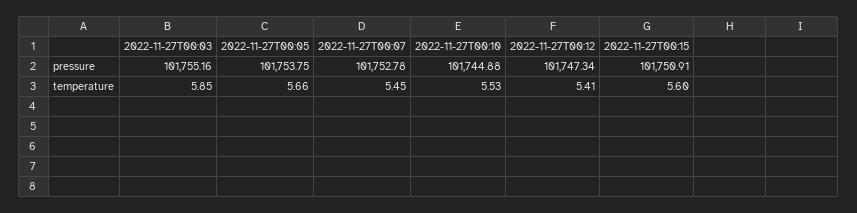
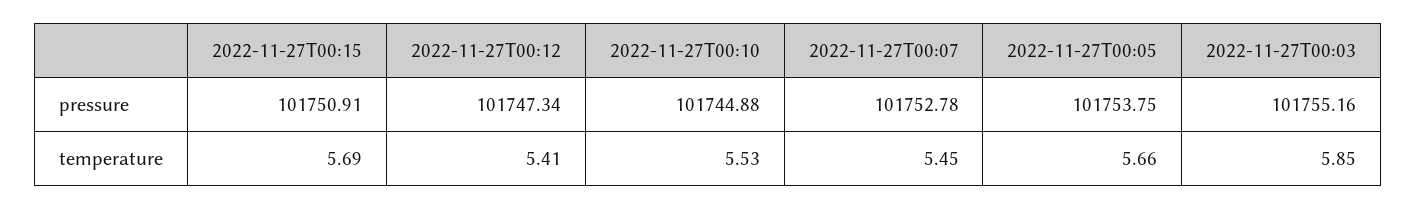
2022-11-27T00:15, temperature: 5.6 -> 5.69

